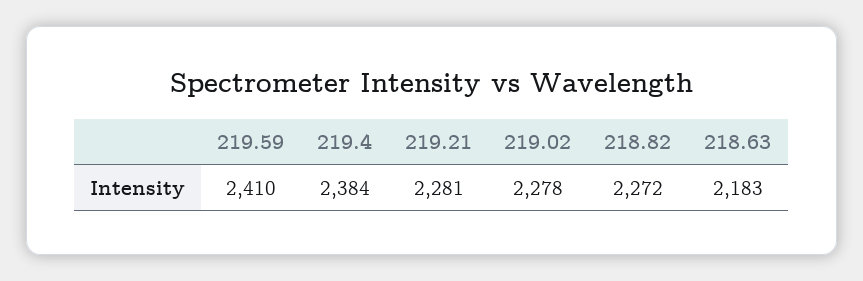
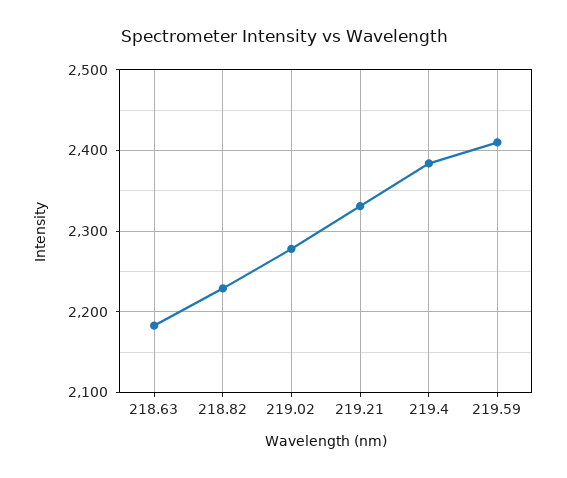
219.21: 2281 -> 2330
218.82: 2272 -> 2230

